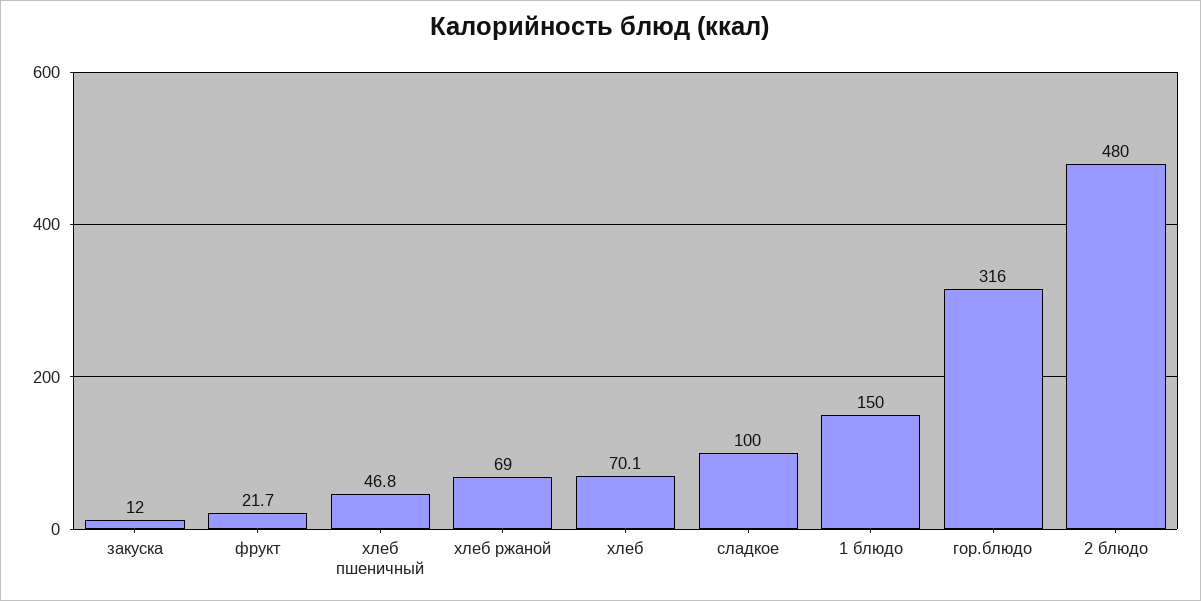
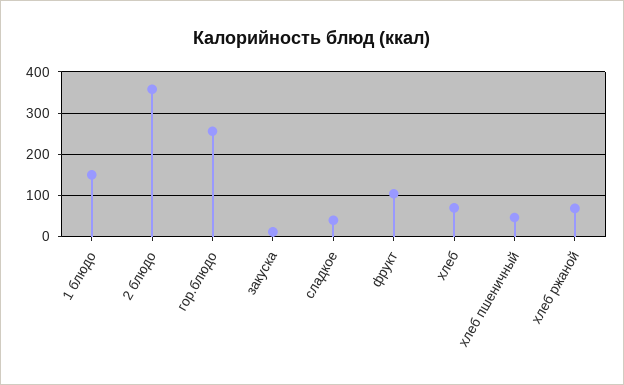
фрукт: 21.7 -> 100
сладкое: 100 -> 40
гор.блюдо: 316 -> 260
2 блюдо: 480 -> 360

